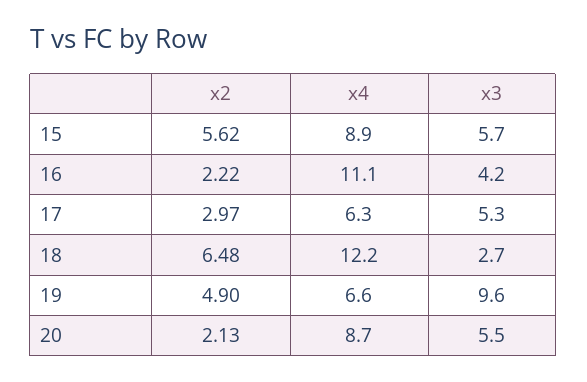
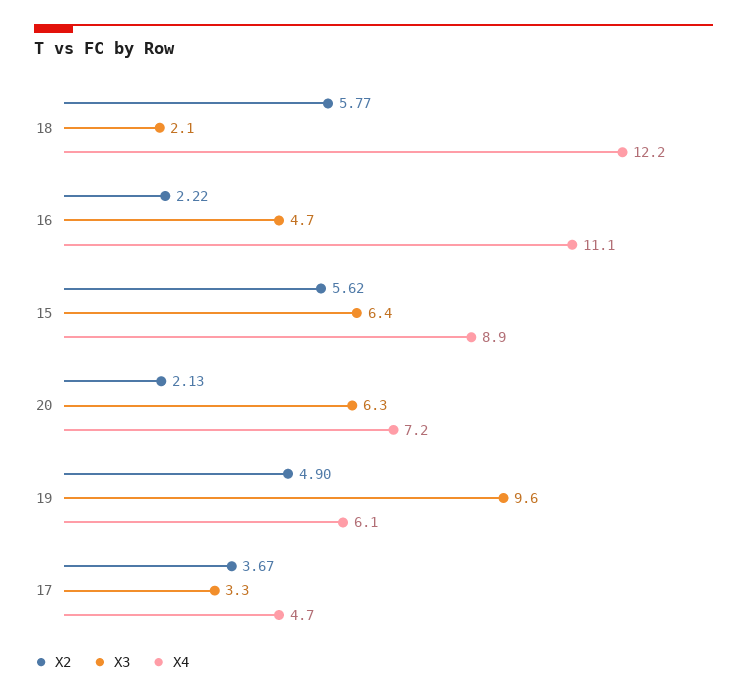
x3, 15: 5.7 -> 6.4
x3, 16: 4.2 -> 4.7
x2, 17: 2.97 -> 3.67
x4, 17: 6.3 -> 4.7
x3, 17: 5.3 -> 3.3
x2, 18: 6.48 -> 5.77
x3, 18: 2.7 -> 2.1
x4, 19: 6.6 -> 6.1
x4, 20: 8.7 -> 7.2
x3, 20: 5.5 -> 6.3

